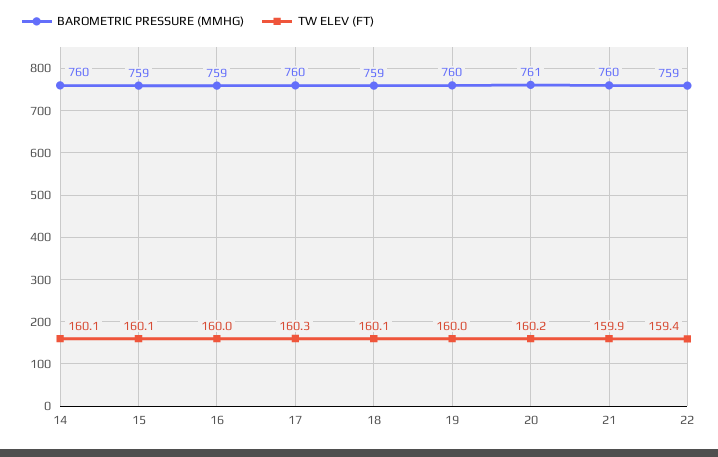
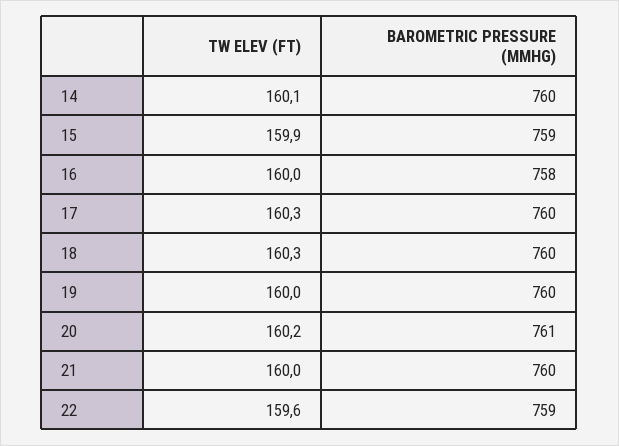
TW ELEV (FT), 15: 160.1 -> 159.9
BAROMETRIC PRESSURE (MMHG), 16: 759 -> 758
BAROMETRIC PRESSURE (MMHG), 18: 759 -> 760
TW ELEV (FT), 18: 160.1 -> 160.3
TW ELEV (FT), 21: 159.9 -> 160
TW ELEV (FT), 22: 159.4 -> 159.6

